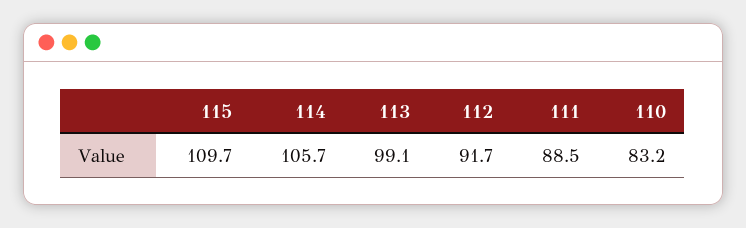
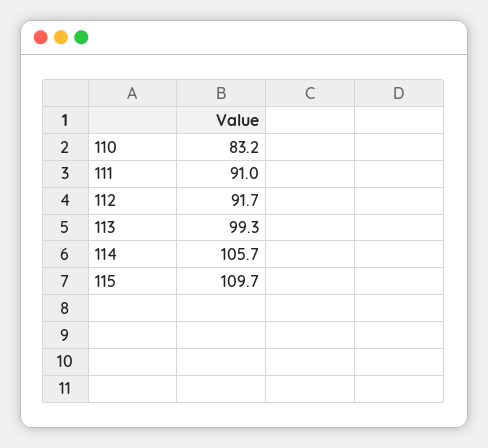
113: 99.1 -> 99.3
111: 88.5 -> 91

